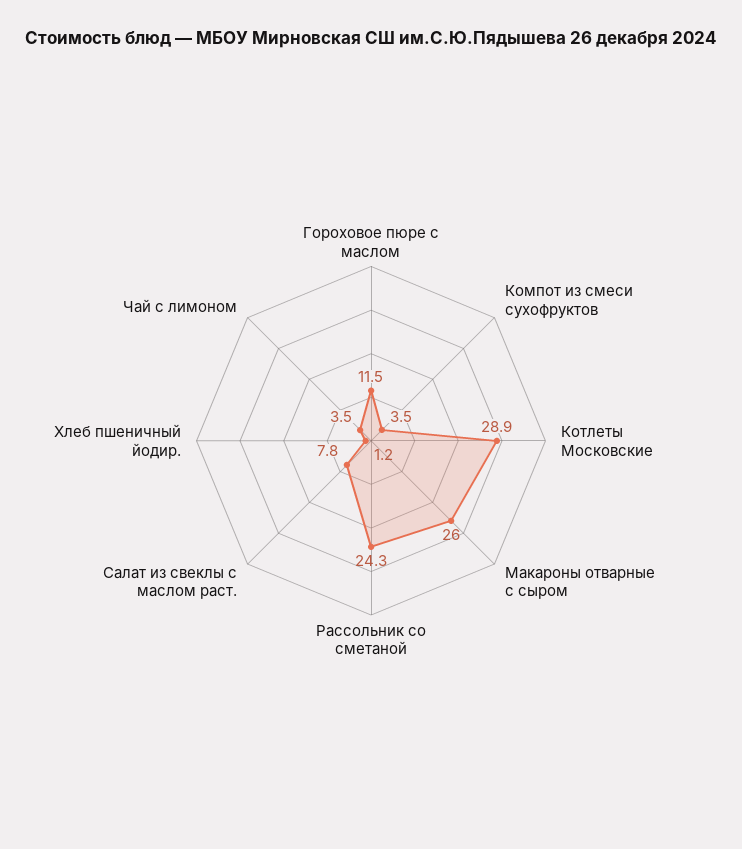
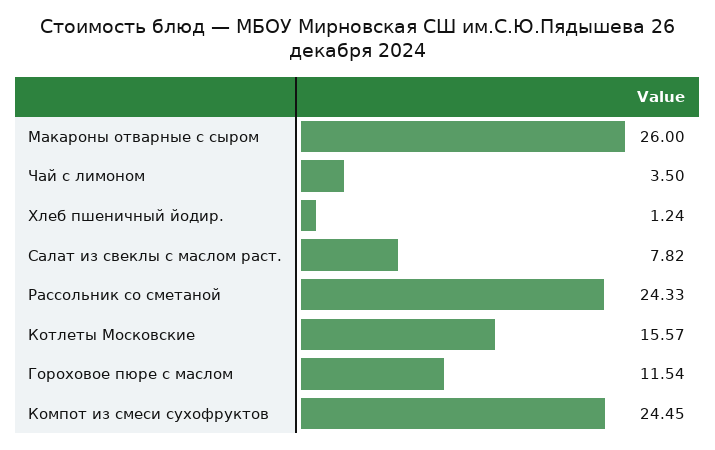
Компот из смеси сухофруктов: 3.5 -> 24.45
Котлеты Московские: 28.9 -> 15.57

